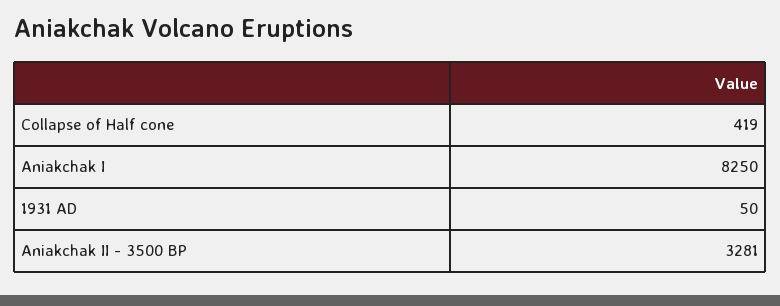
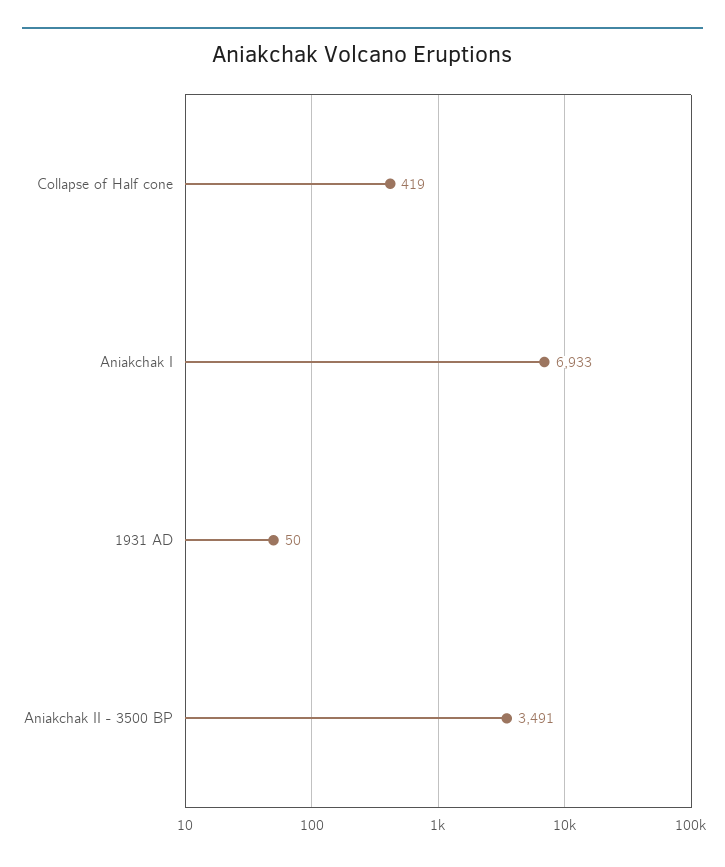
Aniakchak I: 8250 -> 6933
Aniakchak II - 3500 BP: 3281 -> 3491

